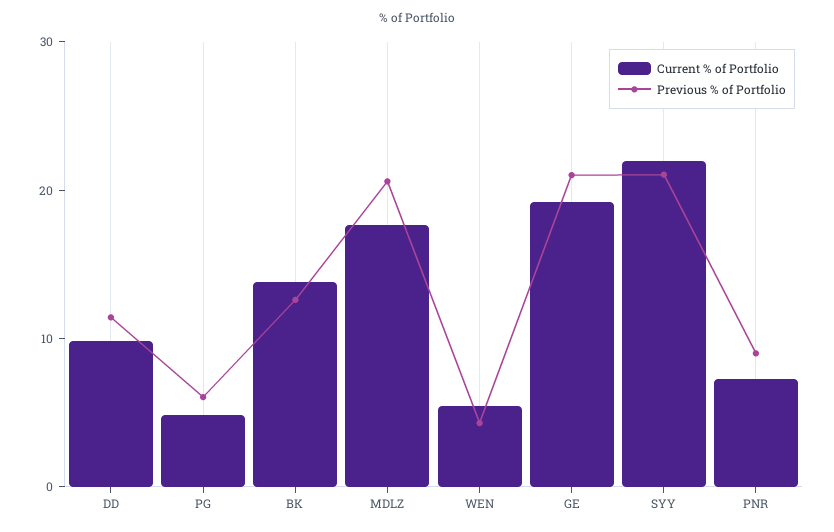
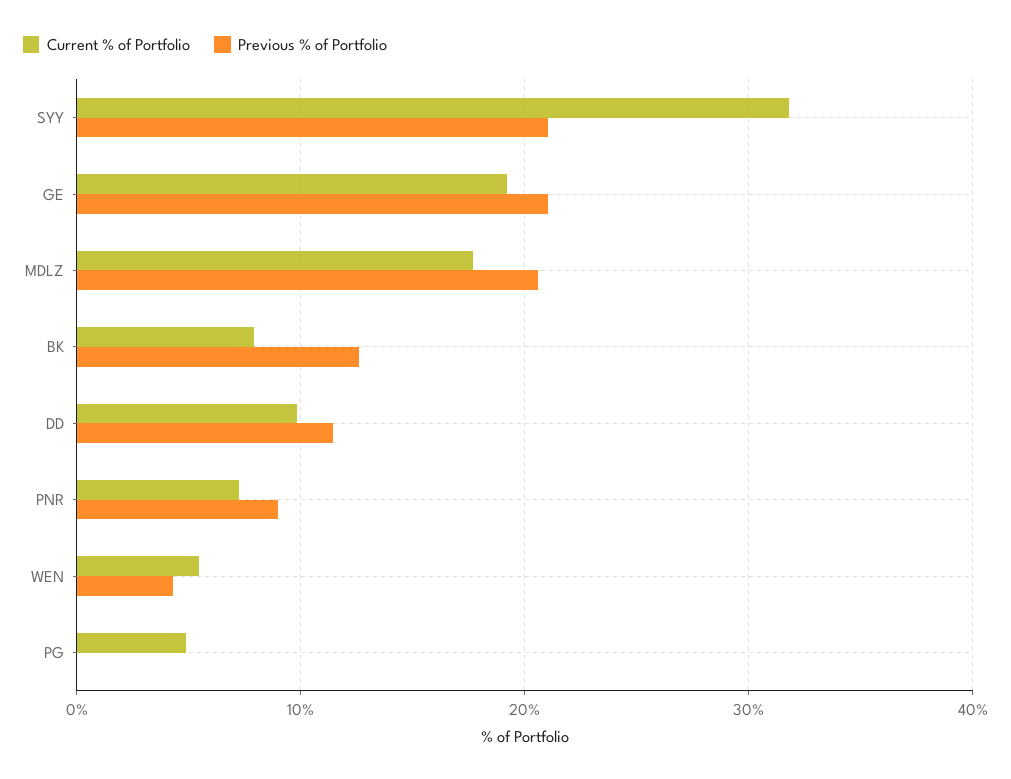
Previous % of Portfolio, PG: 6 -> 0
Current % of Portfolio, BK: 14 -> 8
Current % of Portfolio, SYY: 22 -> 32

